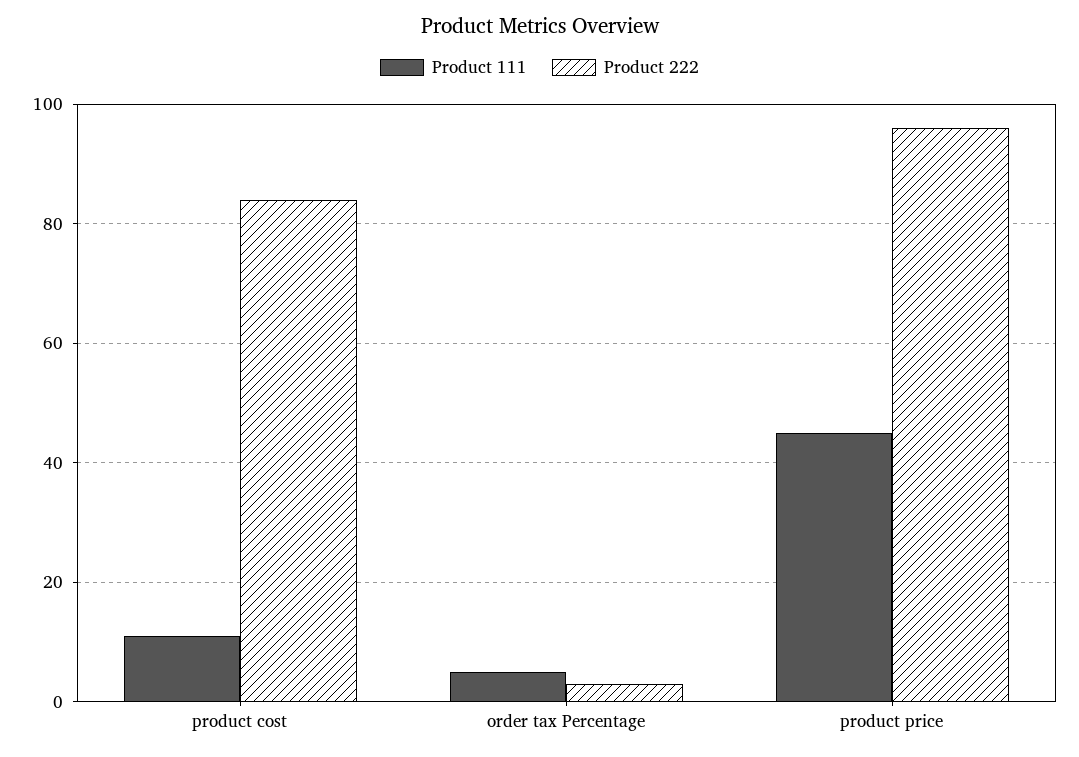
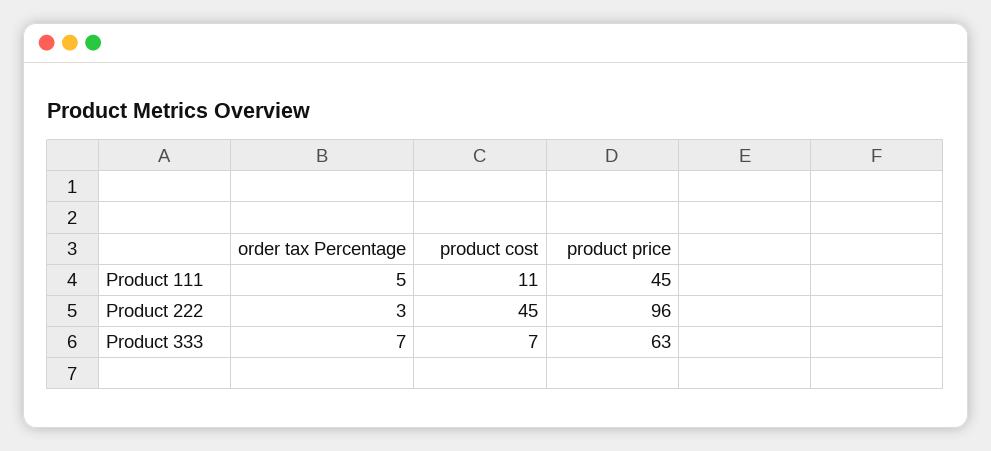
Product 222, product cost: 85 -> 45
Product 333, order tax Percentage: none -> 7
Product 333, product cost: none -> 7
Product 333, product price: none -> 63

